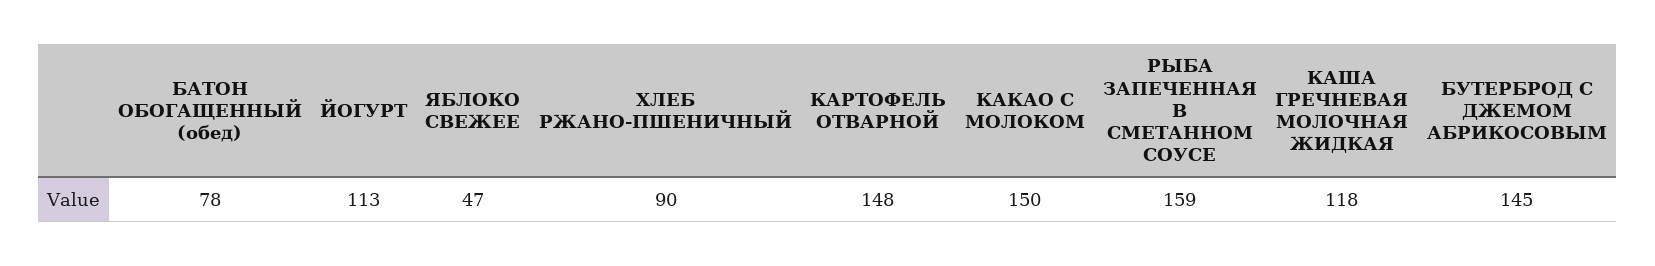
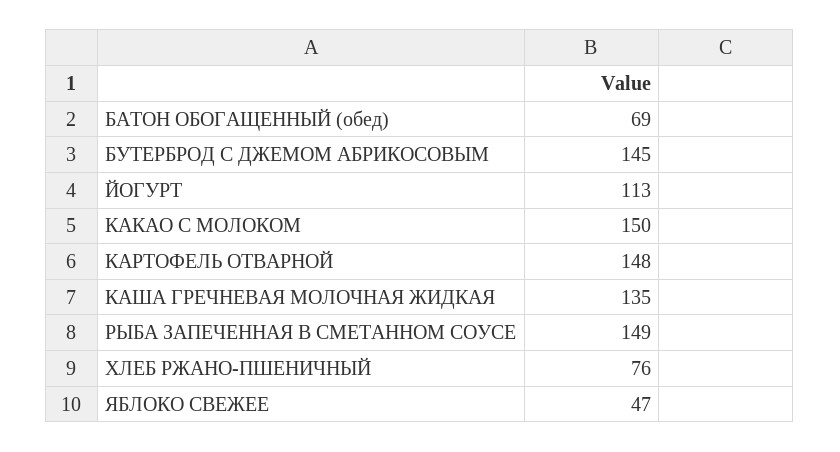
БАТОН ОБОГАЩЕННЫЙ (обед): 78 -> 69
ХЛЕБ РЖАНО-ПШЕНИЧНЫЙ: 90 -> 76
РЫБА ЗАПЕЧЕННАЯ В СМЕТАННОМ СОУСЕ: 159 -> 149
КАША ГРЕЧНЕВАЯ МОЛОЧНАЯ ЖИДКАЯ: 118 -> 135

